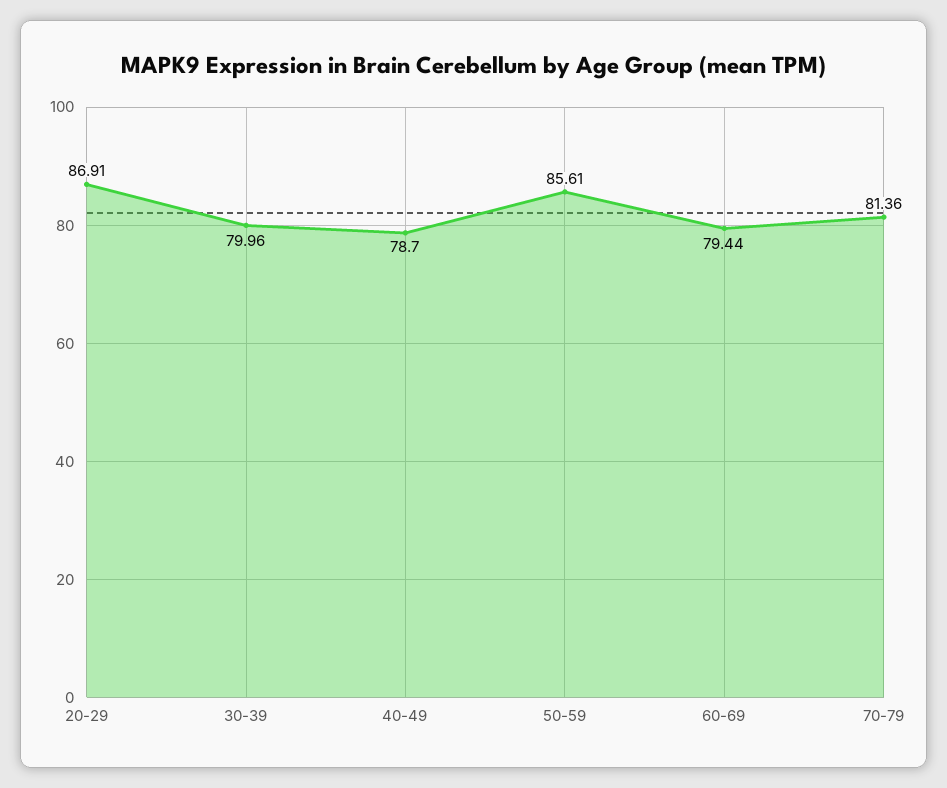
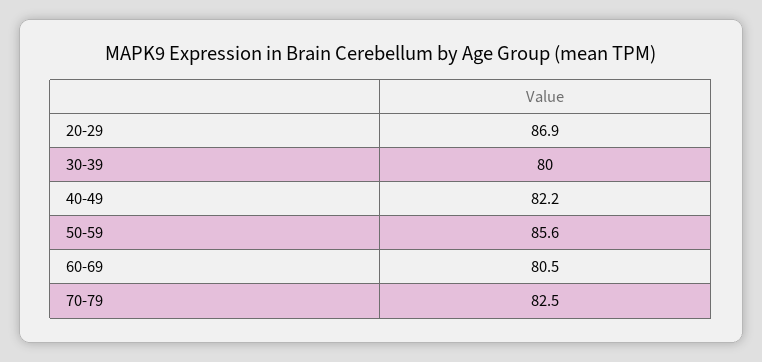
40-49: 78.7 -> 82.2
60-69: 79.44 -> 80.5
70-79: 81.36 -> 82.5

